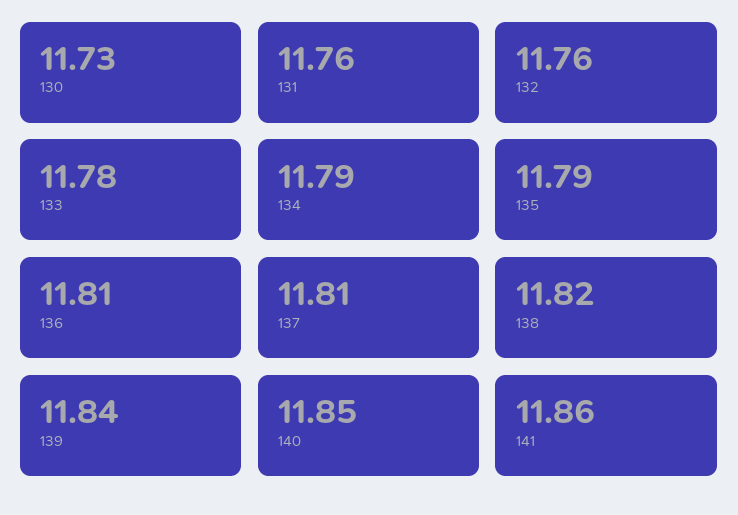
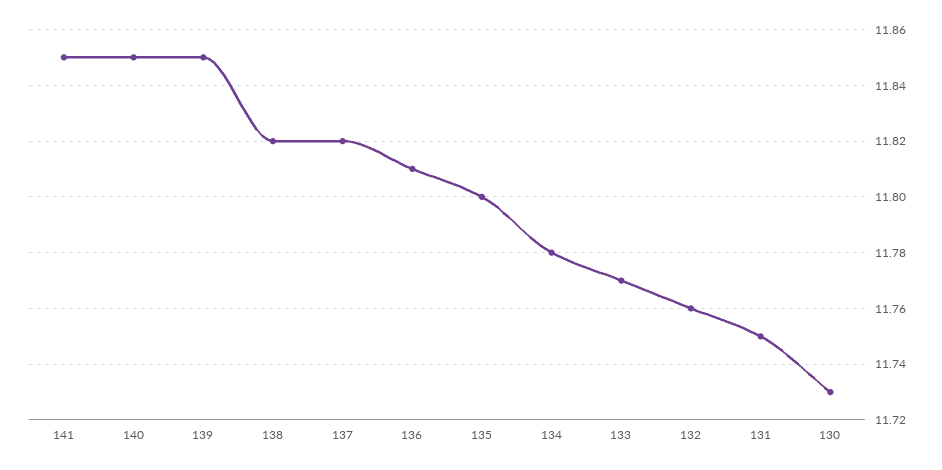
131: 11.76 -> 11.75
133: 11.78 -> 11.77
134: 11.79 -> 11.78
135: 11.79 -> 11.8
137: 11.81 -> 11.82
139: 11.84 -> 11.85
141: 11.86 -> 11.85

